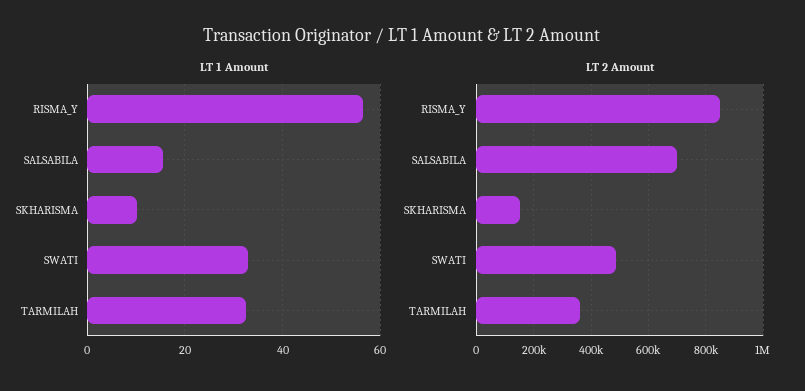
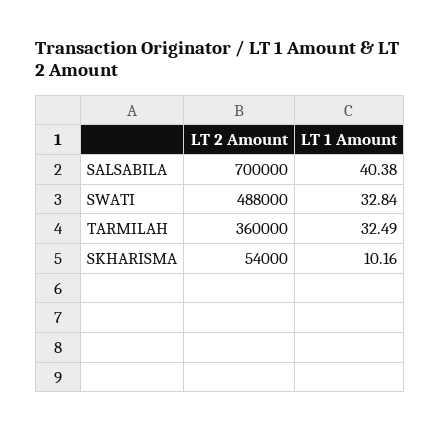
LT 1 Amount, RISMA_Y: 56 -> none
LT 1 Amount, SALSABILA: 16 -> 40.38
LT 2 Amount, RISMA_Y: 850000 -> none
LT 2 Amount, SKHARISMA: 150000 -> 54000

